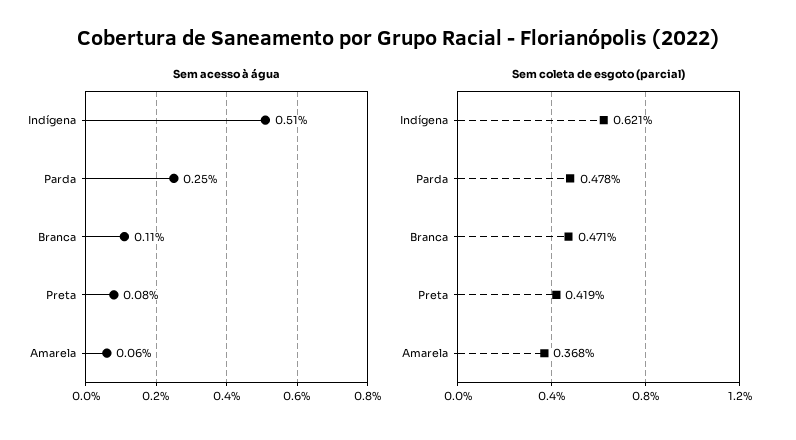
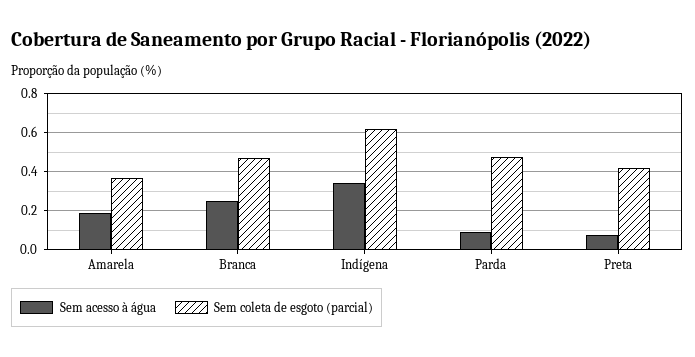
Sem acesso à água, Indígena: 0.51 -> 0.35
Sem acesso à água, Parda: 0.25 -> 0.1
Sem acesso à água, Branca: 0.11 -> 0.25
Sem acesso à água, Amarela: 0.06 -> 0.2

